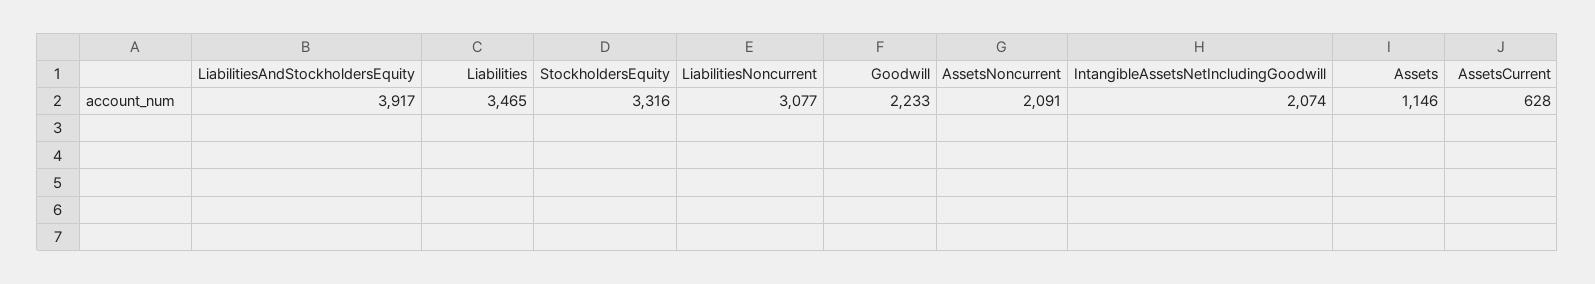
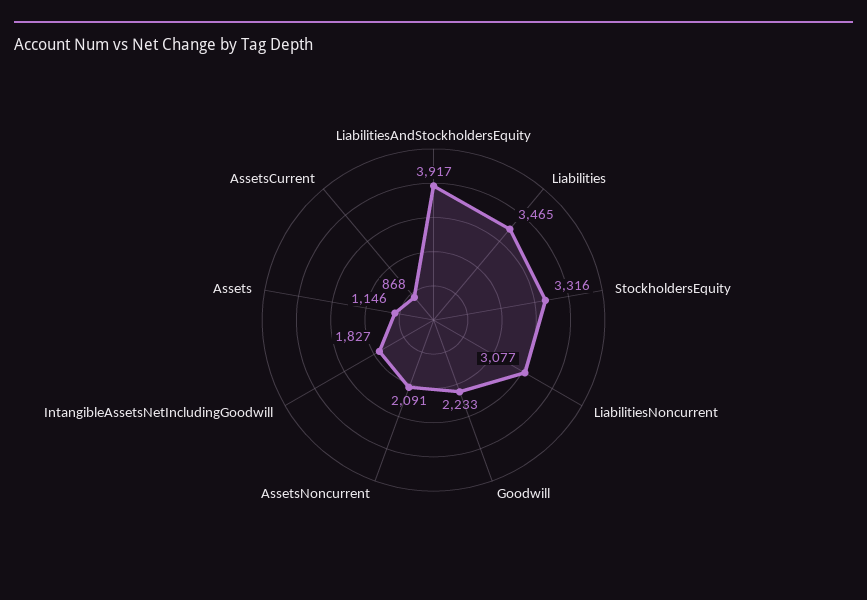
IntangibleAssetsNetIncludingGoodwill: 2074 -> 1827
AssetsCurrent: 628 -> 868

